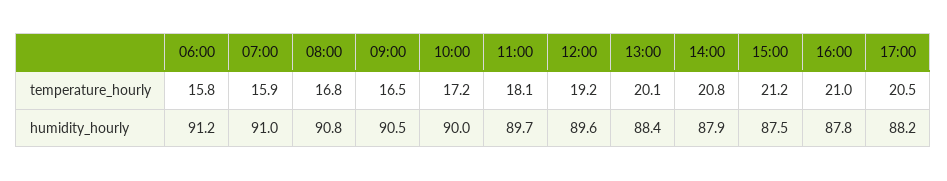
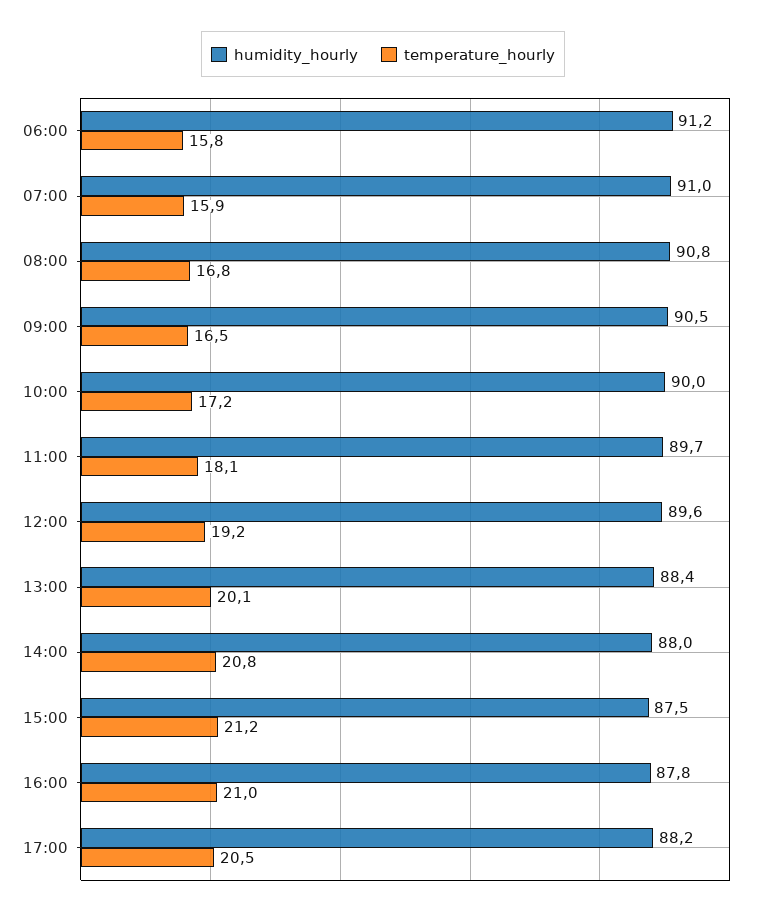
humidity_hourly, 14:00: 87.9 -> 88

